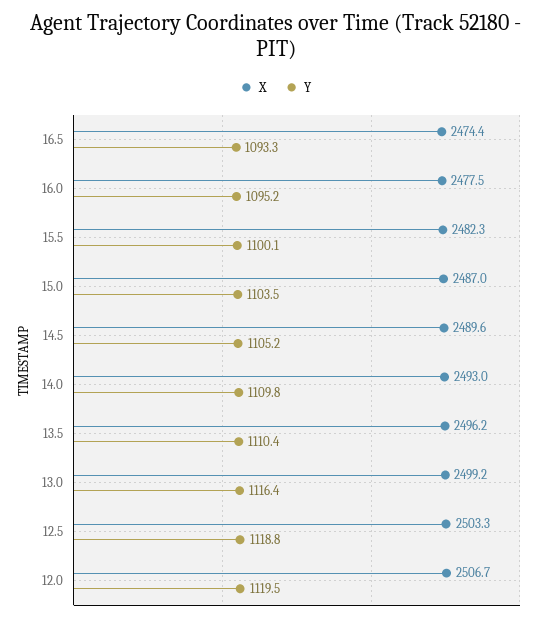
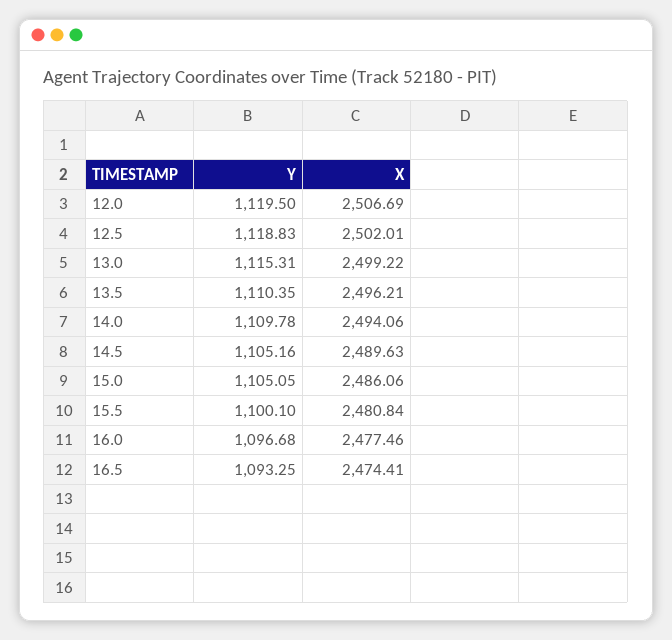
Y, 16.0: 1095.2 -> 1096.68
X, 15.5: 2482.3 -> 2480.84
X, 15.0: 2487 -> 2486.06
Y, 15.0: 1103.5 -> 1105.05
X, 14.0: 2493 -> 2494.06
Y, 13.0: 1116.4 -> 1115.31
X, 12.5: 2503.3 -> 2502.01

